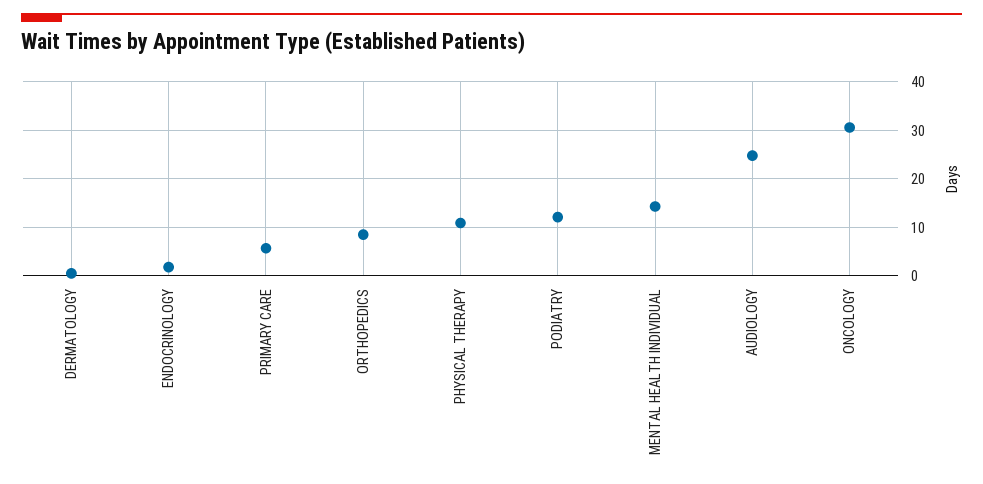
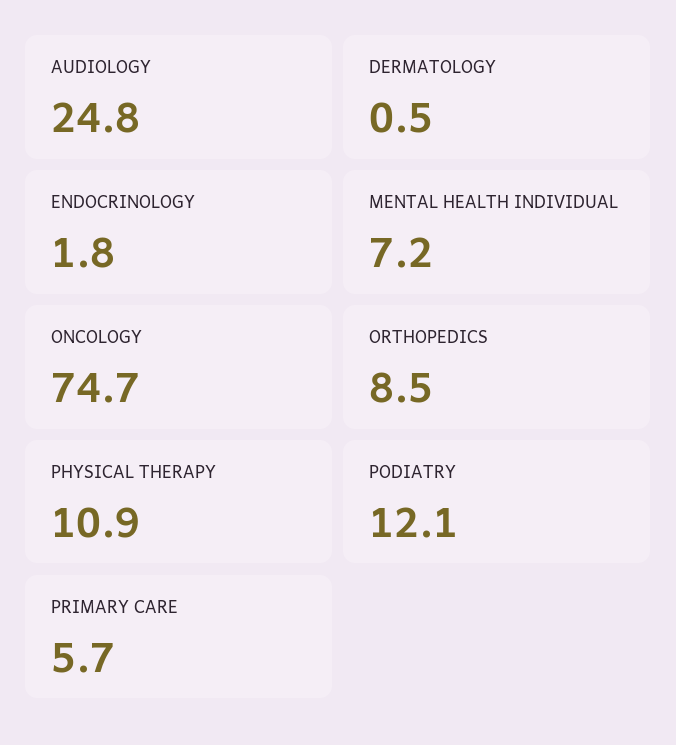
MENTAL HEALTH INDIVIDUAL: 14 -> 7.2
ONCOLOGY: 30 -> 74.7

